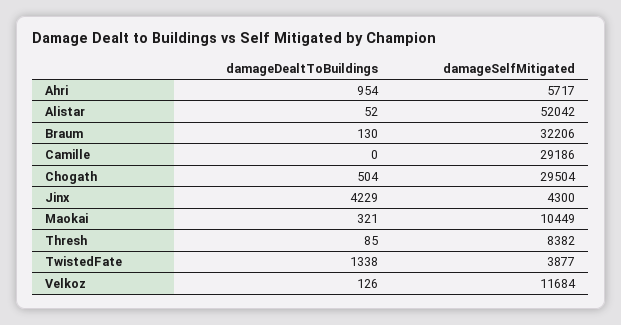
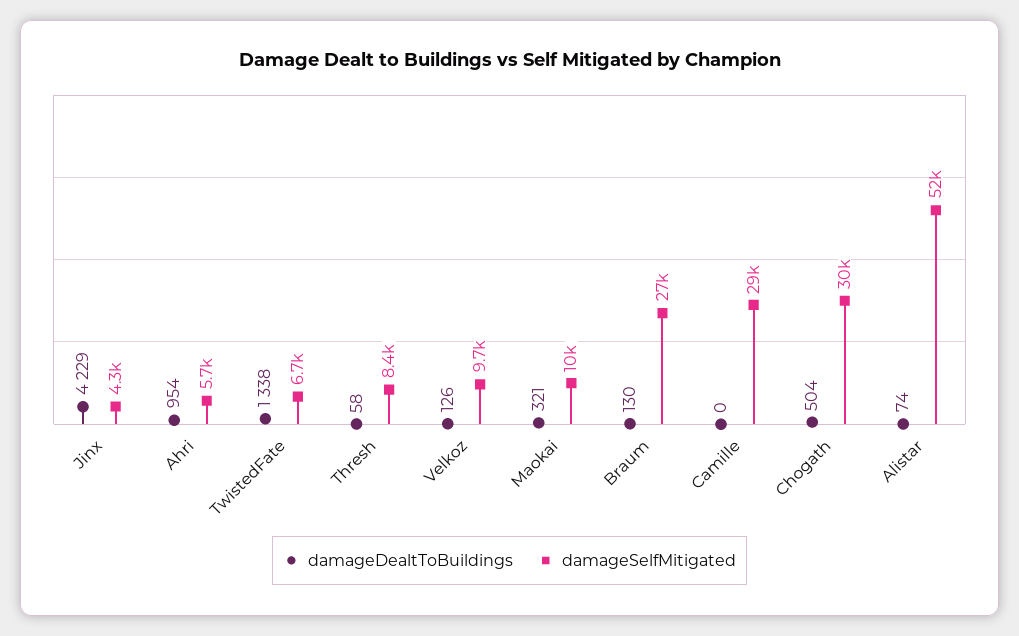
damageDealtToBuildings, Alistar: 52 -> 74
damageSelfMitigated, Braum: 32206 -> 27000
damageDealtToBuildings, Thresh: 85 -> 58
damageSelfMitigated, TwistedFate: 3877 -> 6700
damageSelfMitigated, Velkoz: 11684 -> 9700

